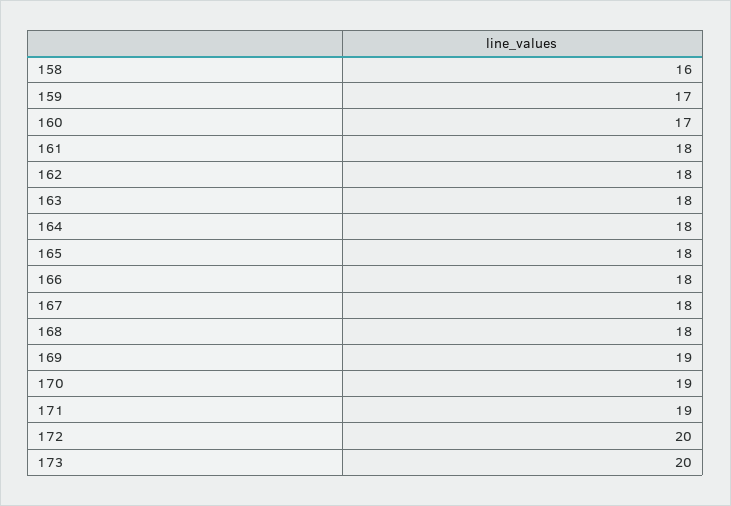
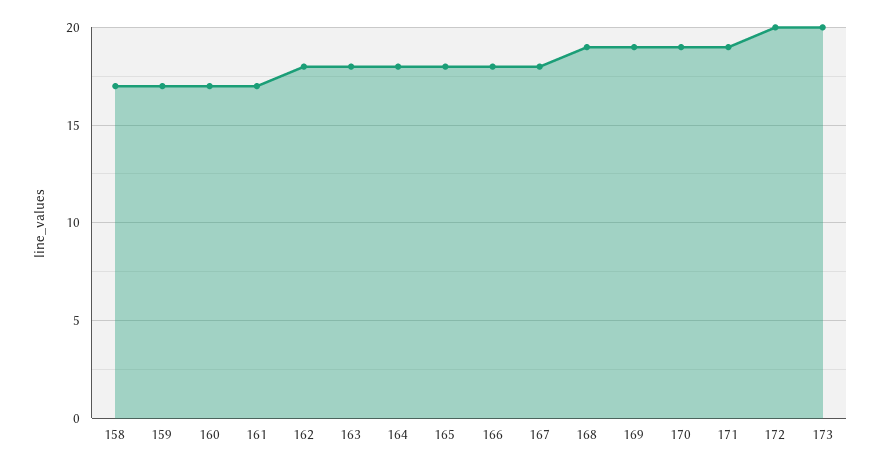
158: 16 -> 17
161: 18 -> 17
168: 18 -> 19

